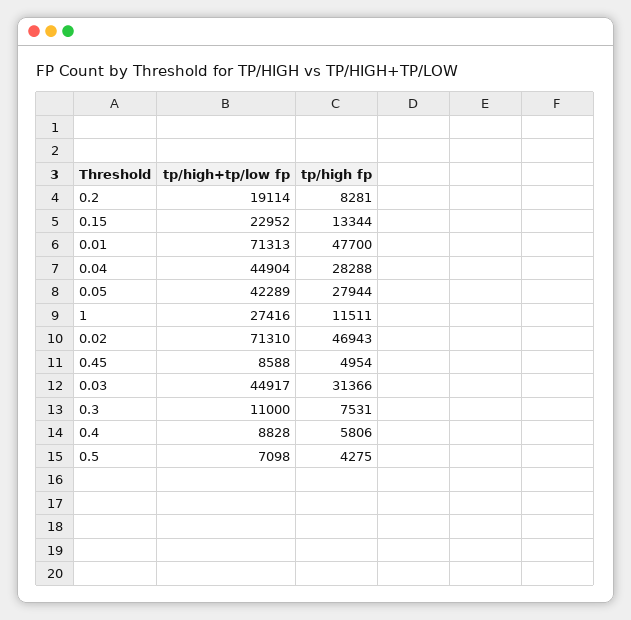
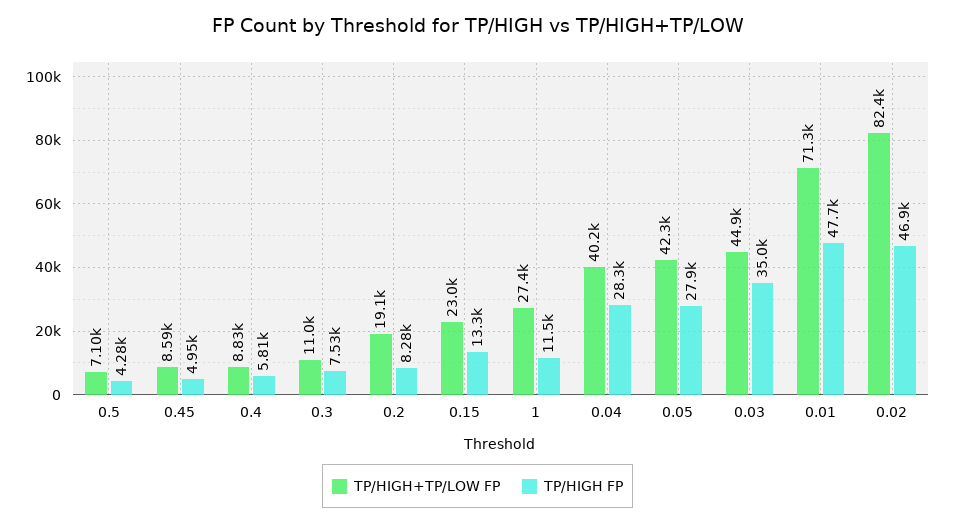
tp/high+tp/low fp, 0.04: 44904 -> 40200
tp/high+tp/low fp, 0.02: 71310 -> 82400
tp/high fp, 0.03: 31366 -> 35000

